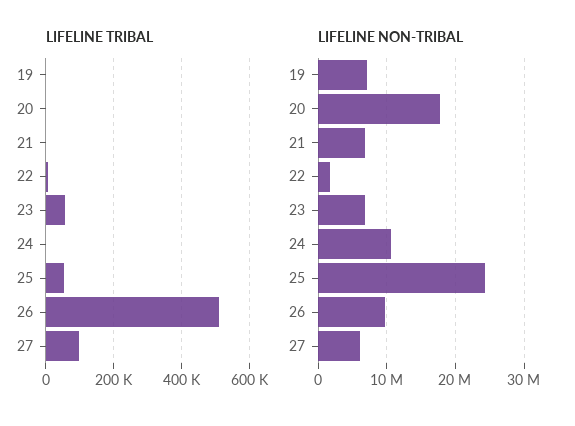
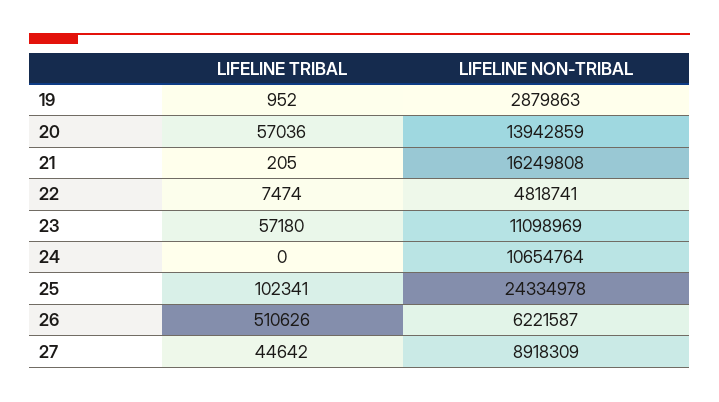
LIFELINE TRIBAL, 20: 0 -> 57036
LIFELINE TRIBAL, 25: 60000 -> 102341
LIFELINE TRIBAL, 27: 100000 -> 44642
LIFELINE NON-TRIBAL, 19: 7000000 -> 2879863
LIFELINE NON-TRIBAL, 20: 18000000 -> 13942859
LIFELINE NON-TRIBAL, 21: 7000000 -> 16249808
LIFELINE NON-TRIBAL, 22: 2000000 -> 4818741
LIFELINE NON-TRIBAL, 23: 7000000 -> 11098969
LIFELINE NON-TRIBAL, 26: 10000000 -> 6221587
LIFELINE NON-TRIBAL, 27: 6000000 -> 8918309

